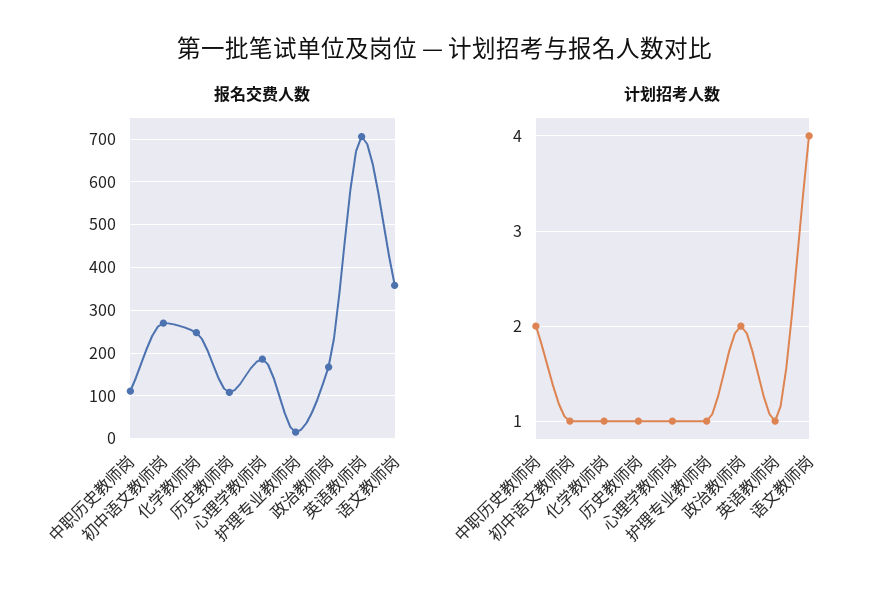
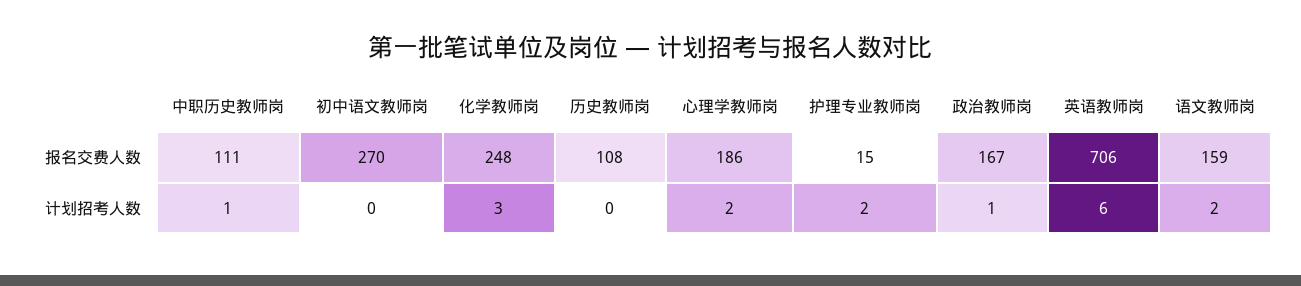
报名交费人数, 语文教师岗: 360 -> 159
计划招考人数, 中职历史教师岗: 2 -> 1
计划招考人数, 初中语文教师岗: 1 -> 0
计划招考人数, 化学教师岗: 1 -> 3
计划招考人数, 历史教师岗: 1 -> 0
计划招考人数, 心理学教师岗: 1 -> 2
计划招考人数, 护理专业教师岗: 1 -> 2
计划招考人数, 政治教师岗: 2 -> 1
计划招考人数, 英语教师岗: 1 -> 6
计划招考人数, 语文教师岗: 4 -> 2

